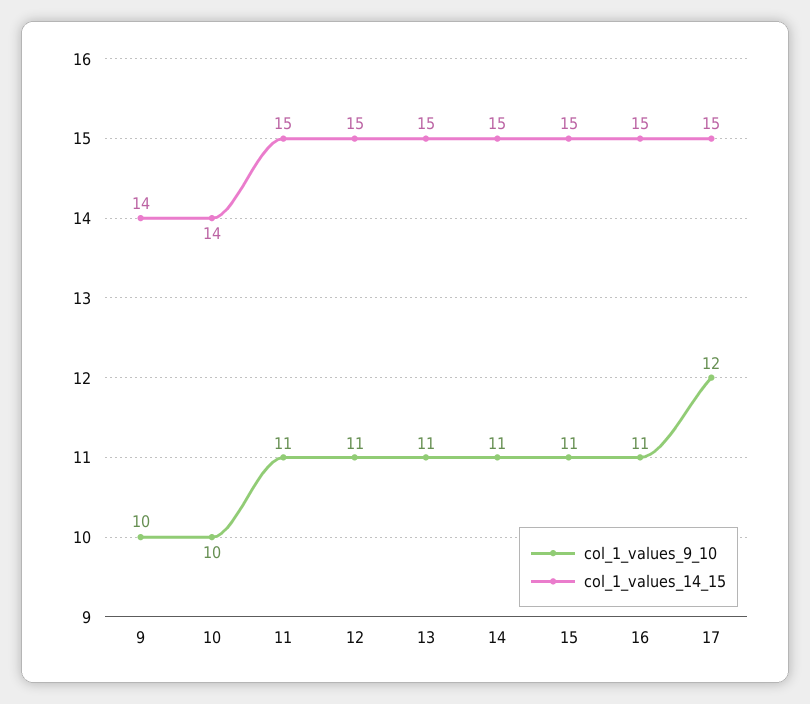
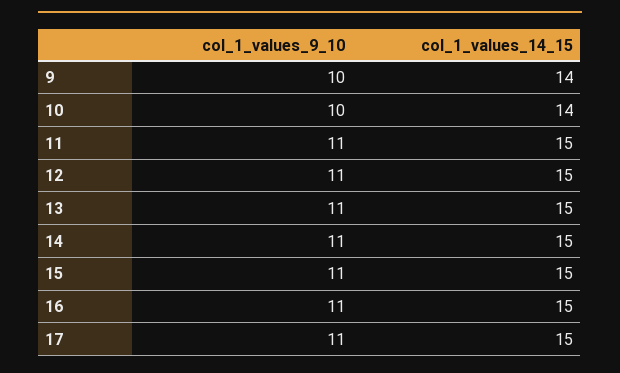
col_1_values_9_10, 17: 12 -> 11

